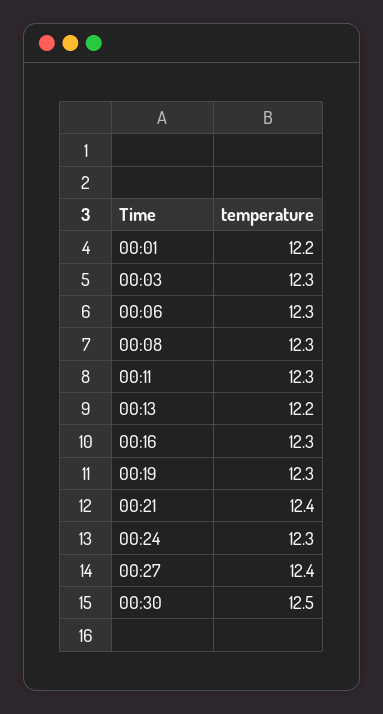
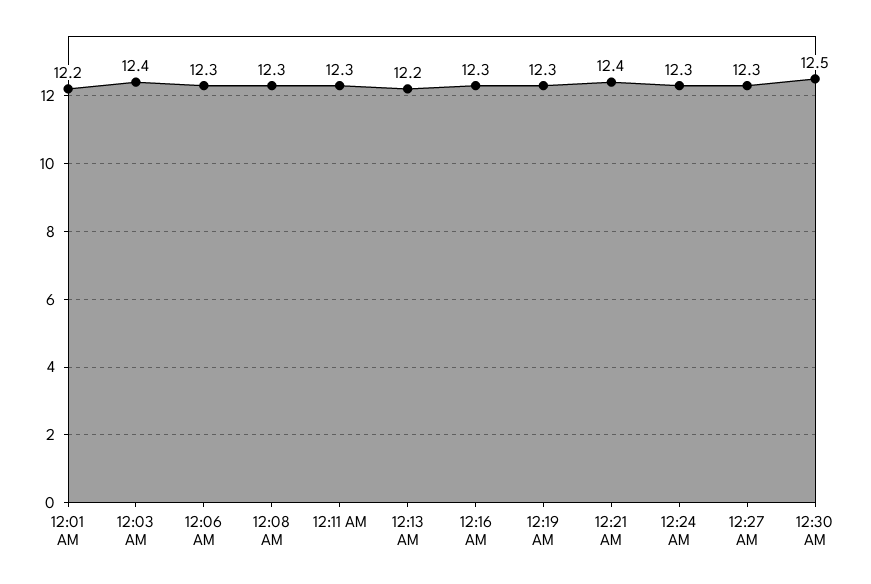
00:03: 12.3 -> 12.4
00:27: 12.4 -> 12.3

